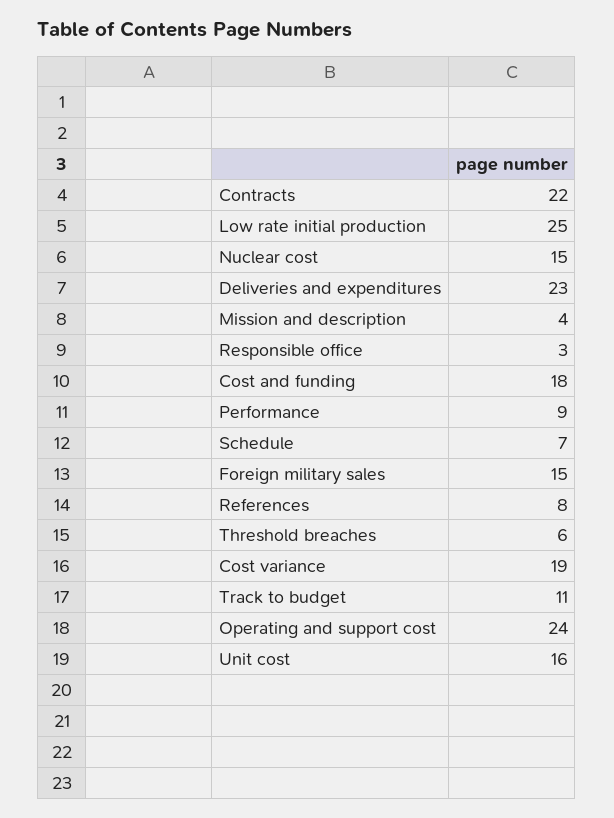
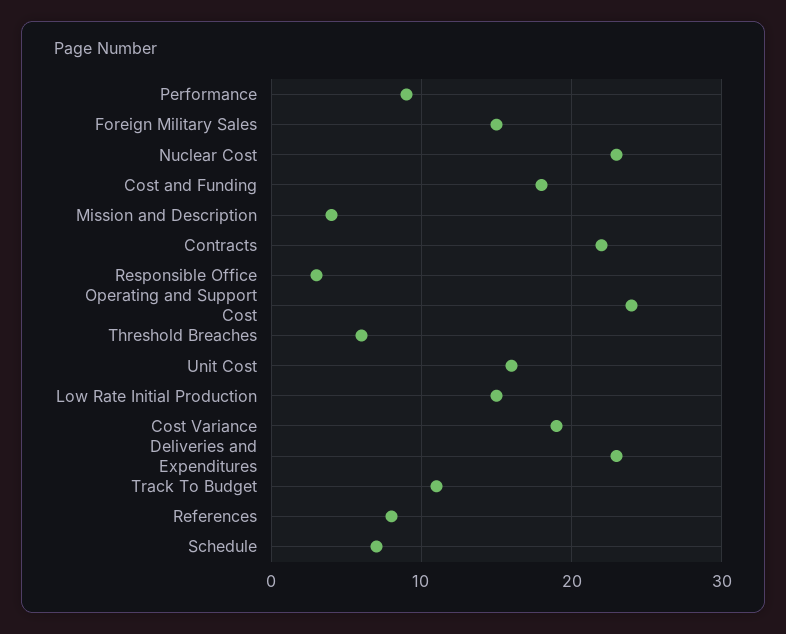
Low rate initial production: 25 -> 15
Nuclear cost: 15 -> 23

